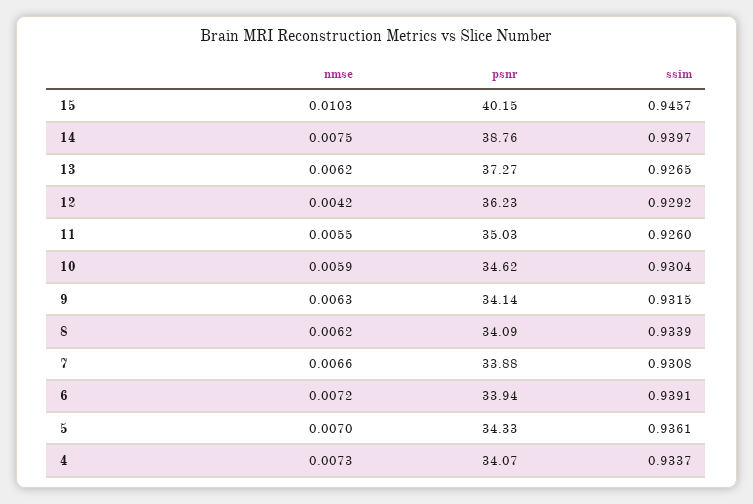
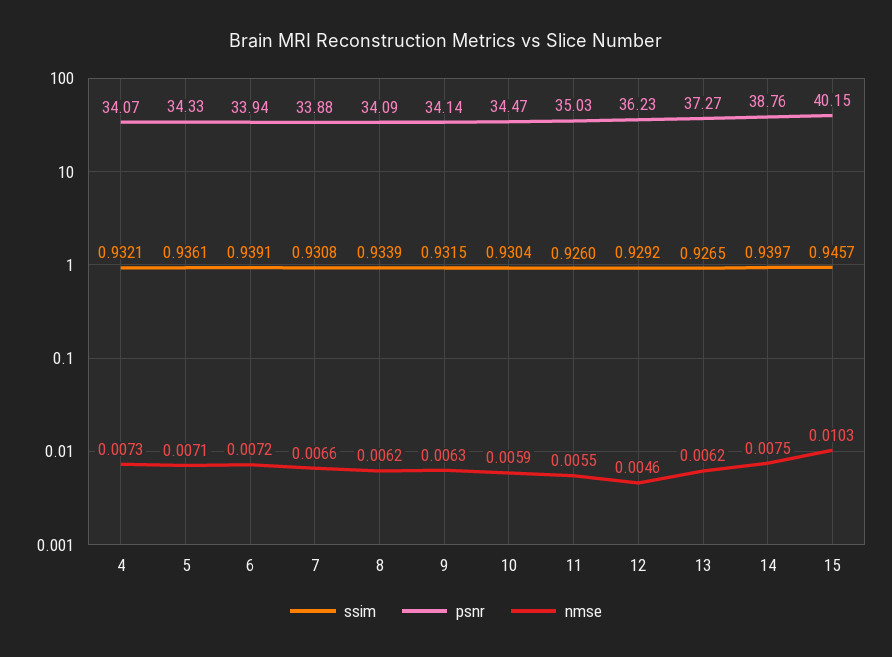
nmse, 12: 0.0042 -> 0.0046
psnr, 10: 34.62 -> 34.47
nmse, 5: 0.007 -> 0.0071
ssim, 4: 0.9337 -> 0.9321

